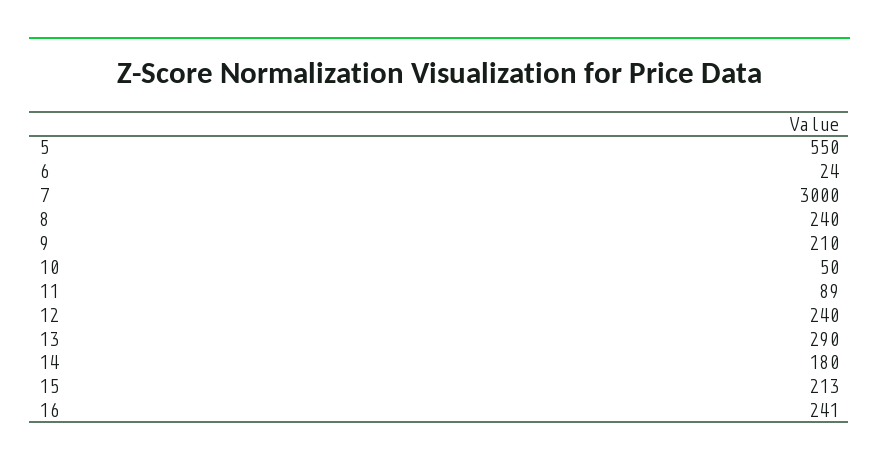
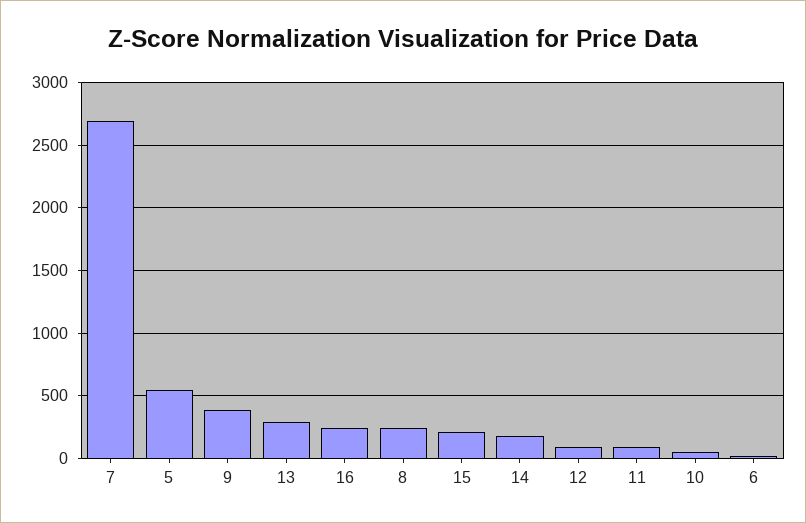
7: 3000 -> 2700
9: 210 -> 400
12: 240 -> 100

